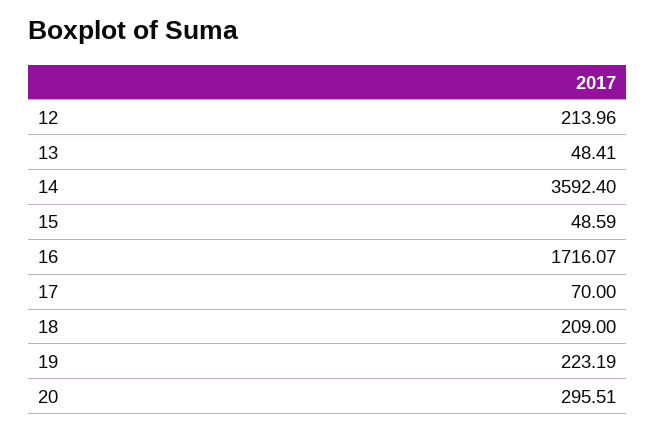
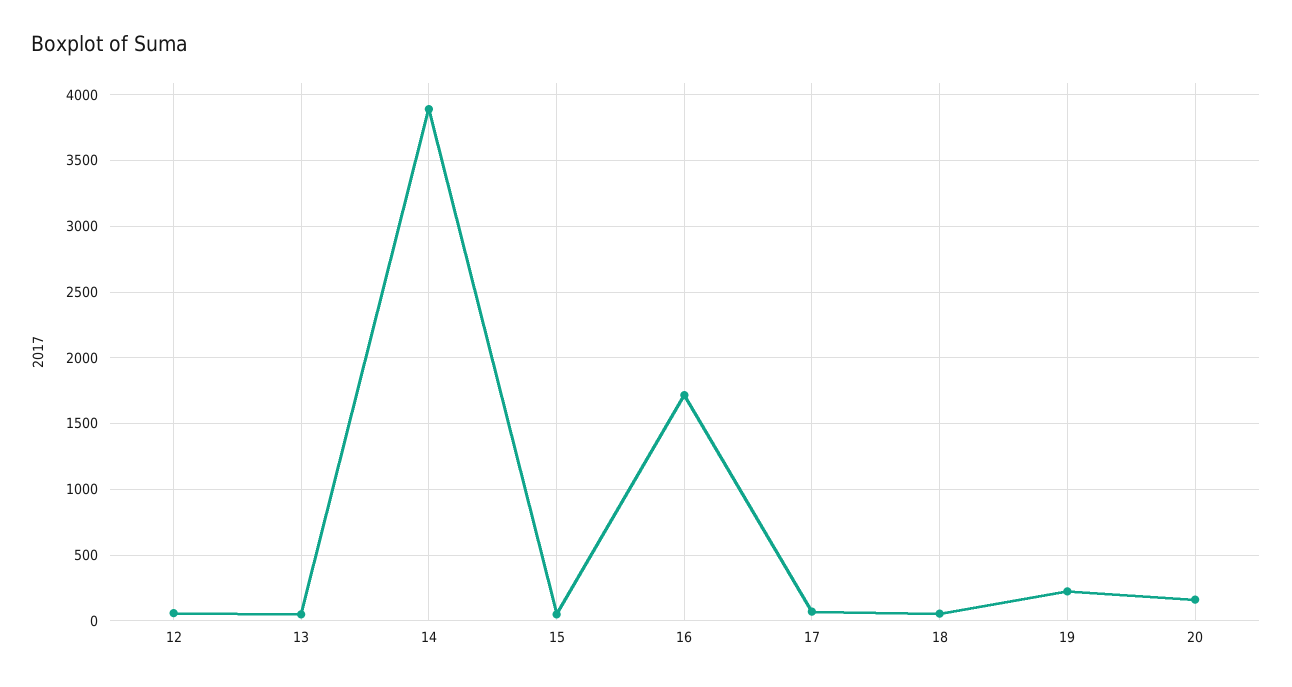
12: 213.96 -> 50
14: 3592.4 -> 3900
18: 209 -> 50
20: 295.51 -> 150

